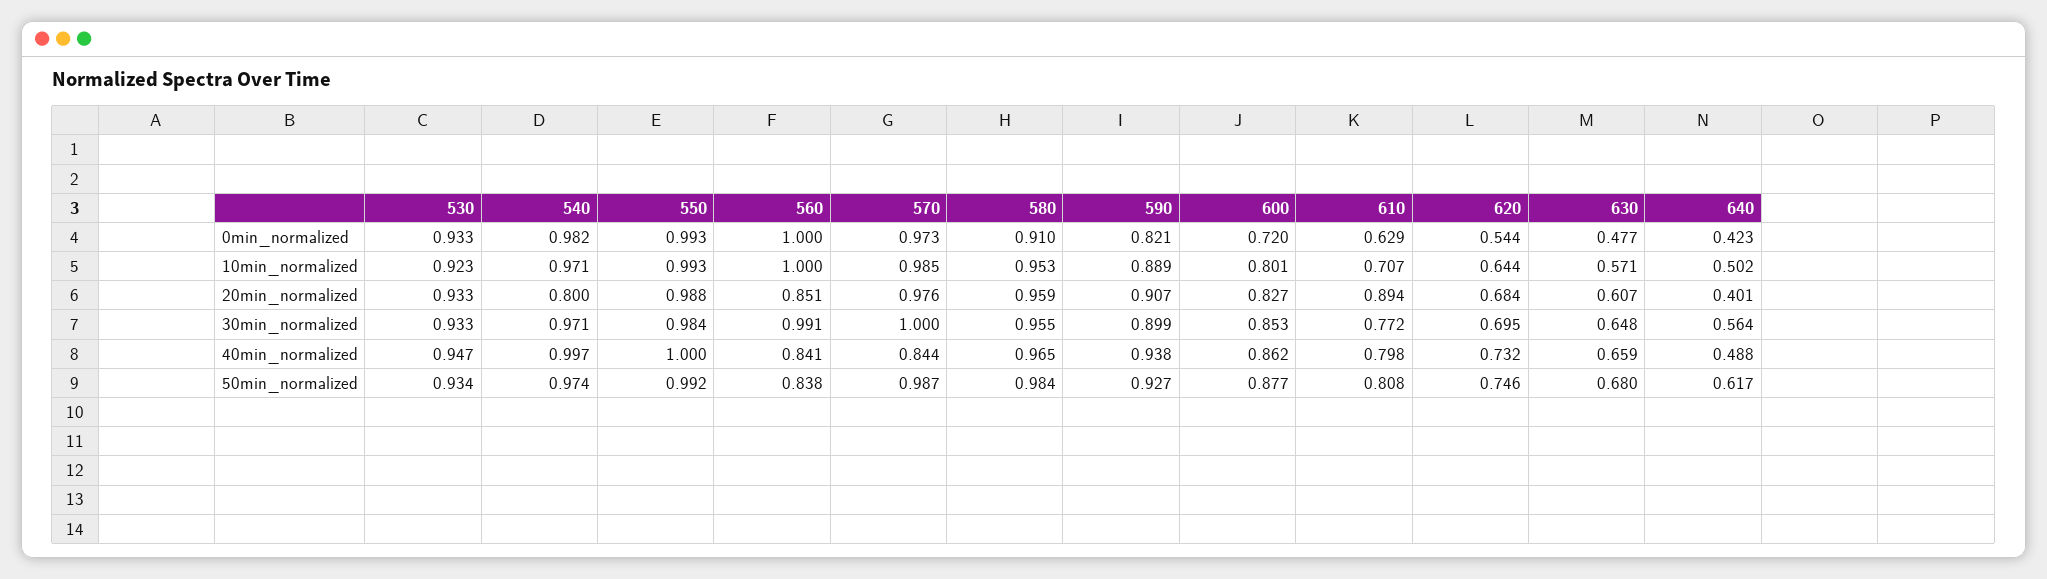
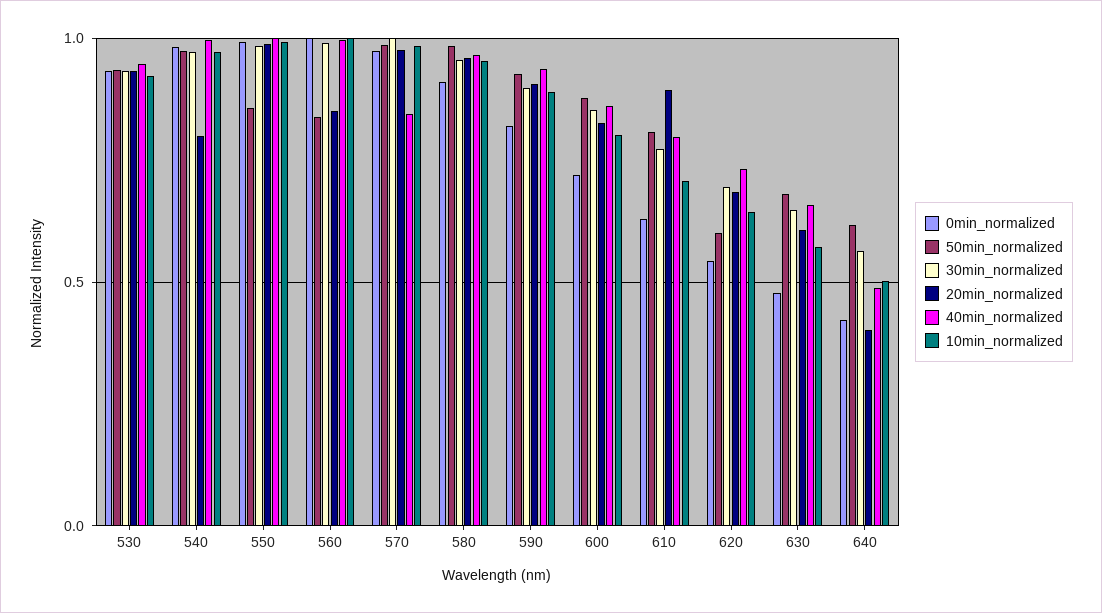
40min_normalized, 560: 0.841 -> 1
50min_normalized, 550: 0.992 -> 0.85
50min_normalized, 620: 0.746 -> 0.6

